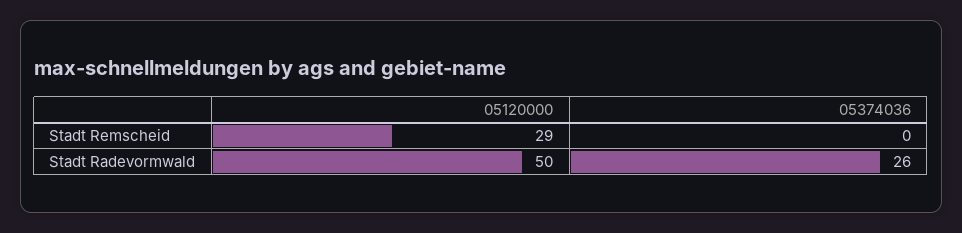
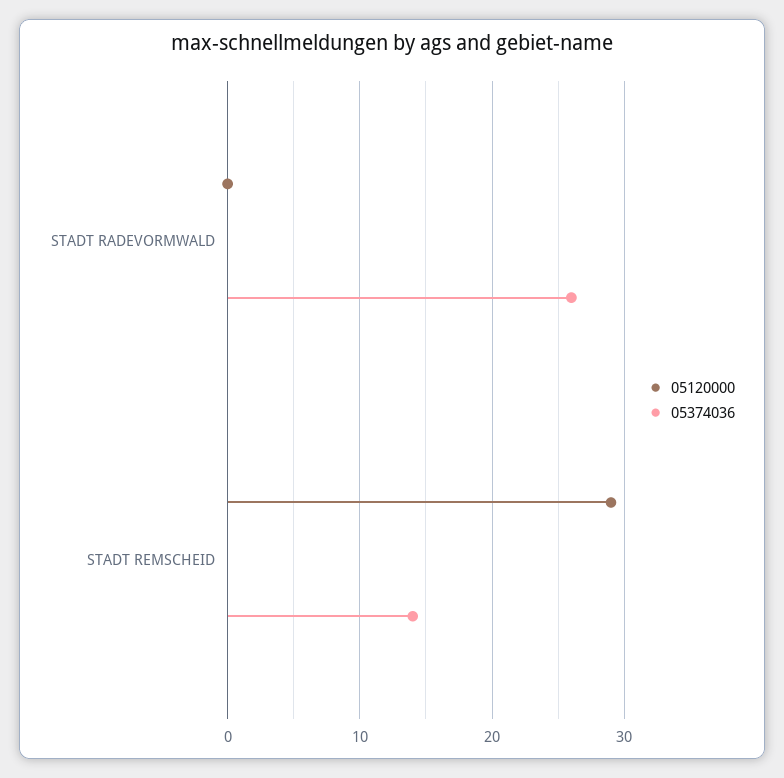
05374036, Stadt Remscheid: 0 -> 14
05120000, Stadt Radevormwald: 50 -> 0

